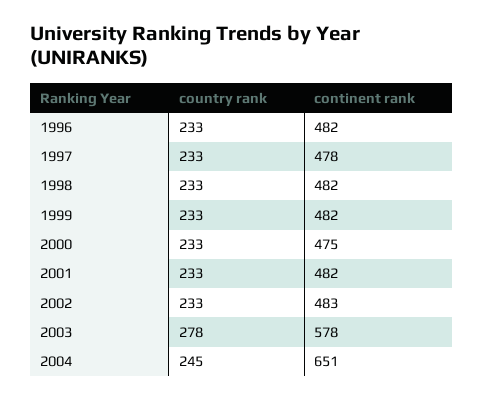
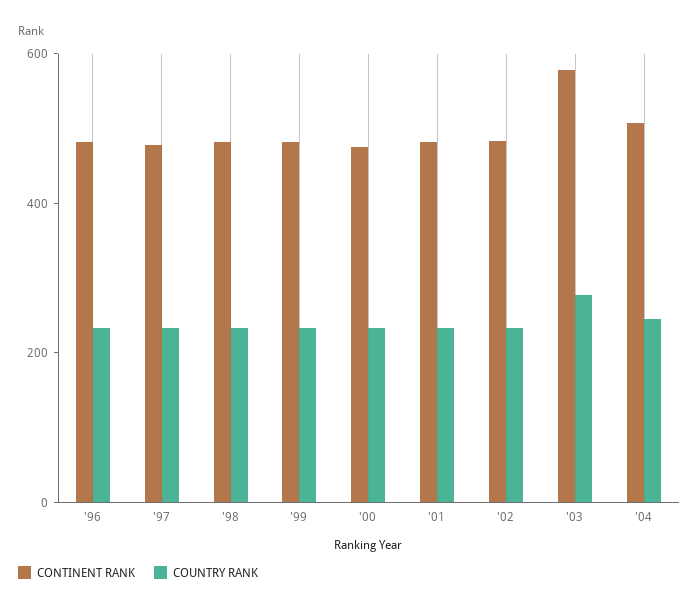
continent rank, 2004: 651 -> 500

